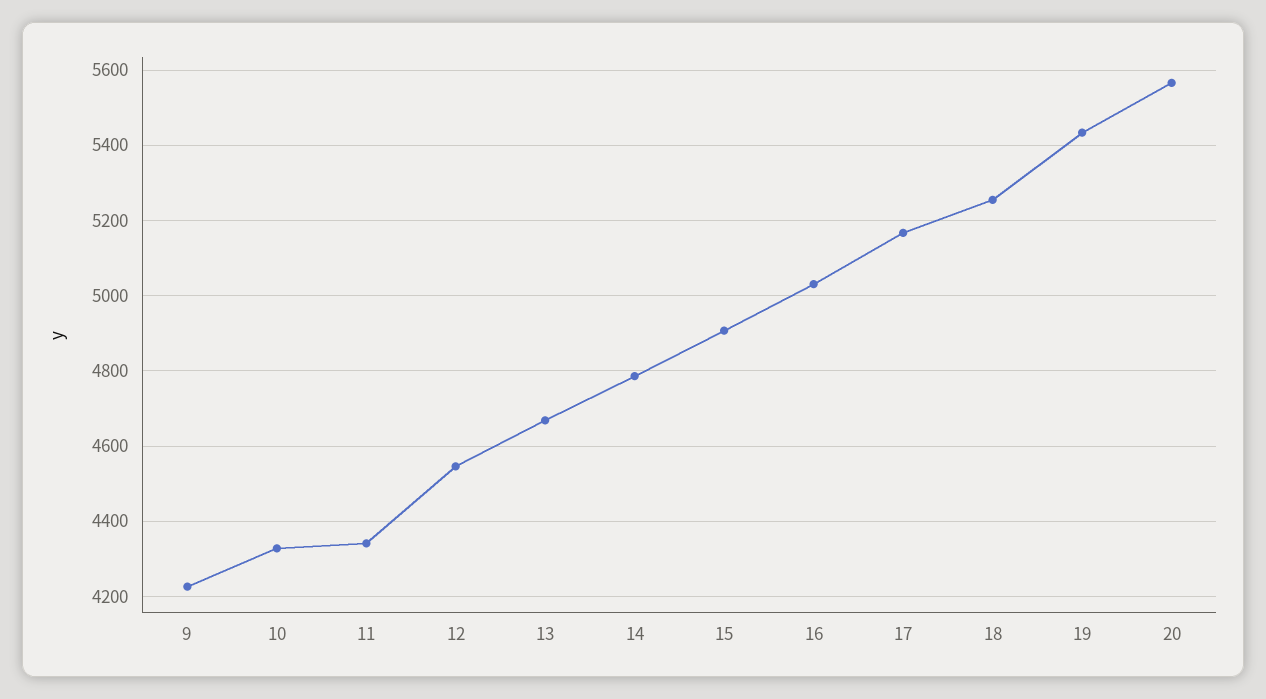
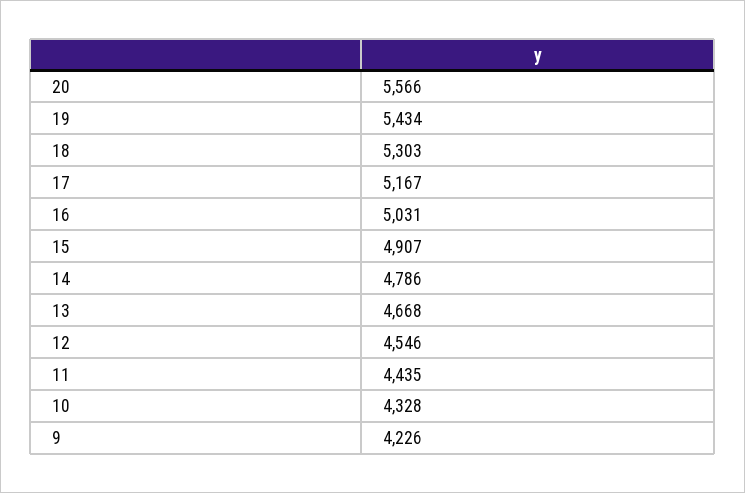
11: 4340 -> 4435
18: 5260 -> 5303

